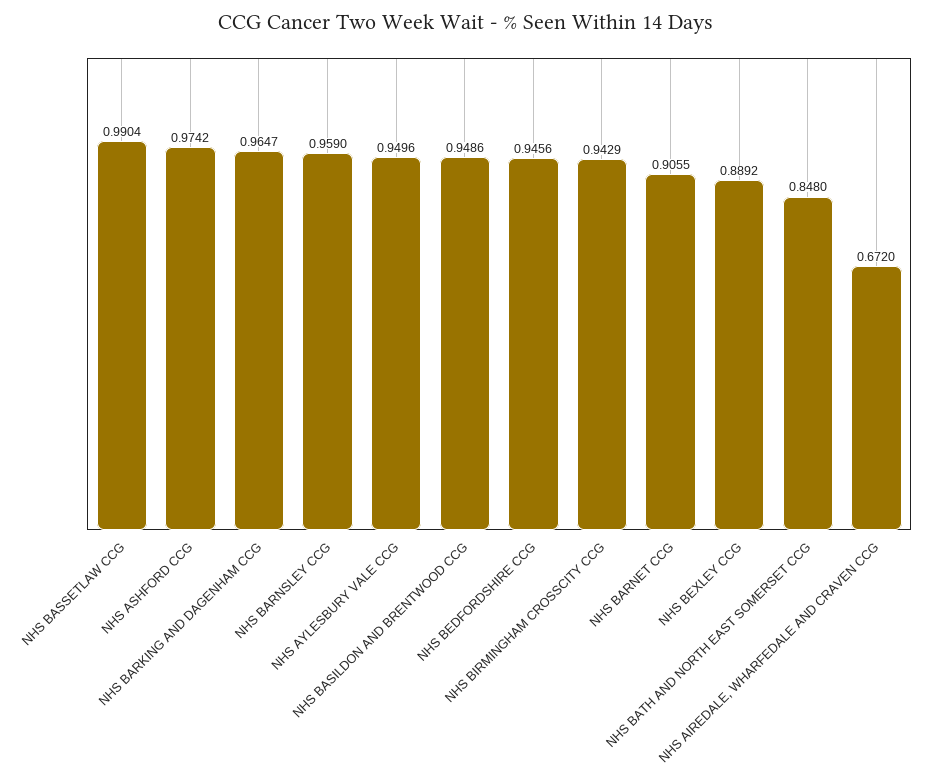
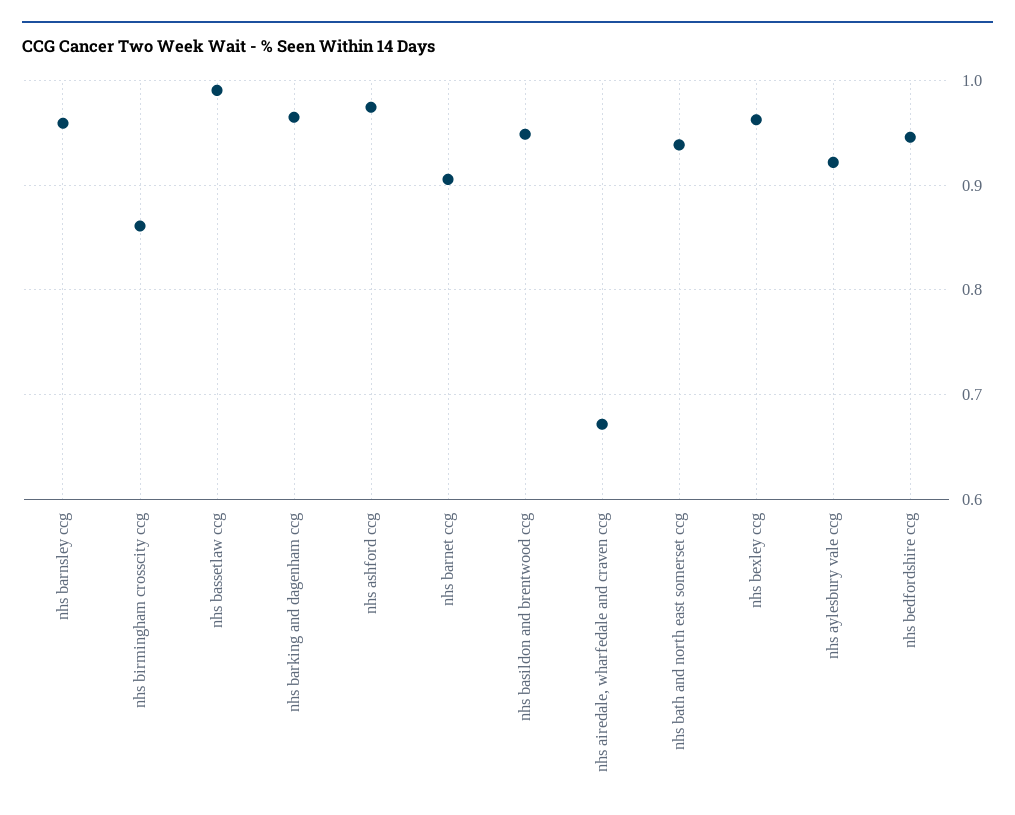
NHS AYLESBURY VALE CCG: 0.9496 -> 0.92
NHS BIRMINGHAM CROSSCITY CCG: 0.9429 -> 0.86
NHS BEXLEY CCG: 0.8892 -> 0.96
NHS BATH AND NORTH EAST SOMERSET CCG: 0.848 -> 0.94

